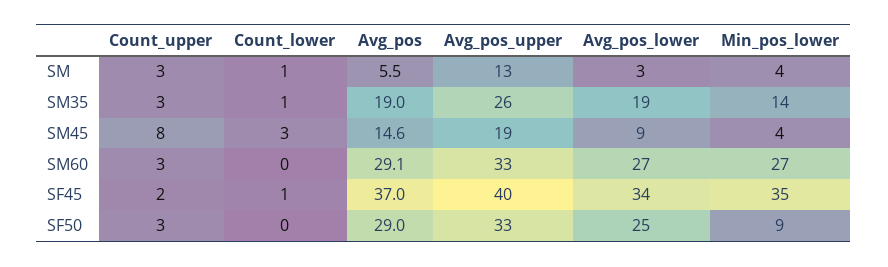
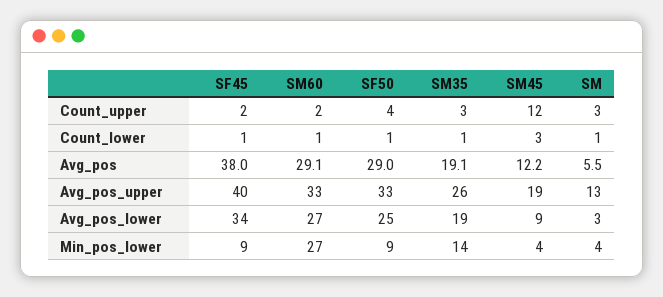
Avg_pos, SM35: 19 -> 19.1
Count_upper, SM45: 8 -> 12
Avg_pos, SM45: 14.6 -> 12.2
Count_upper, SM60: 3 -> 2
Count_lower, SM60: 0 -> 1
Avg_pos, SF45: 37 -> 38
Min_pos_lower, SF45: 35 -> 9
Count_upper, SF50: 3 -> 4
Count_lower, SF50: 0 -> 1

